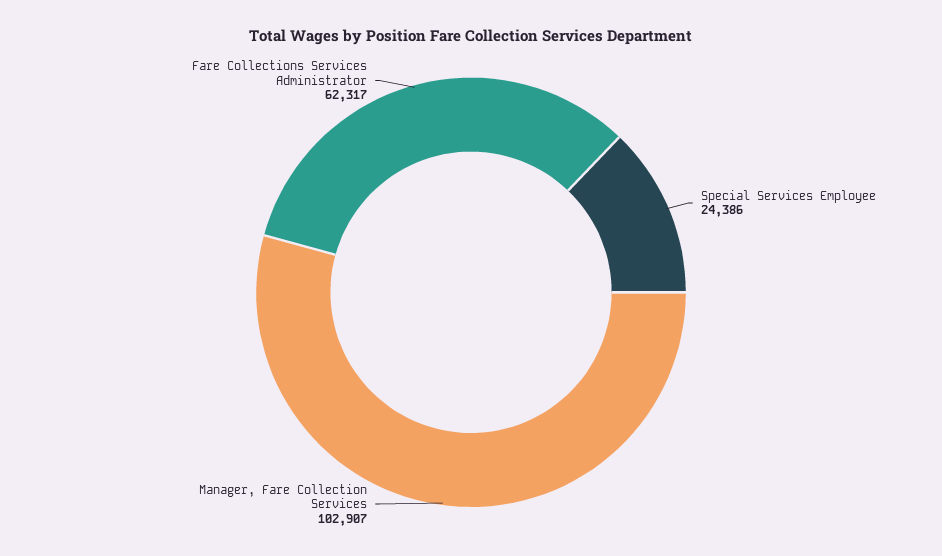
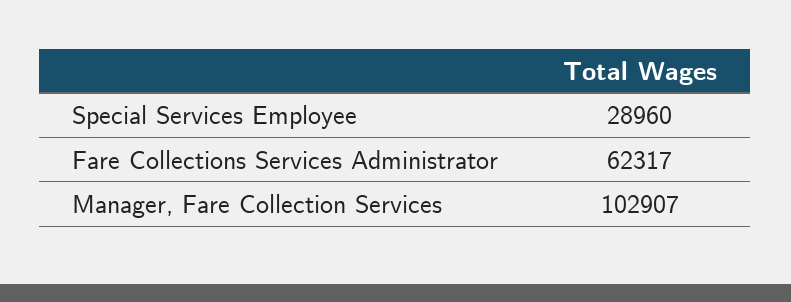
Special Services Employee: 24386 -> 28960

